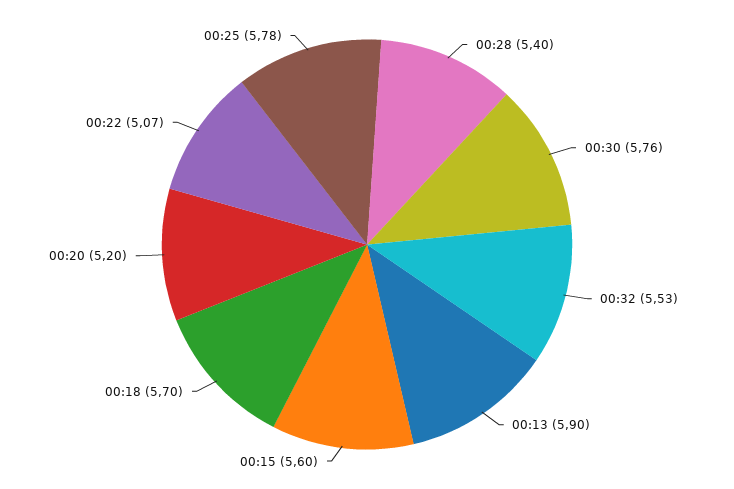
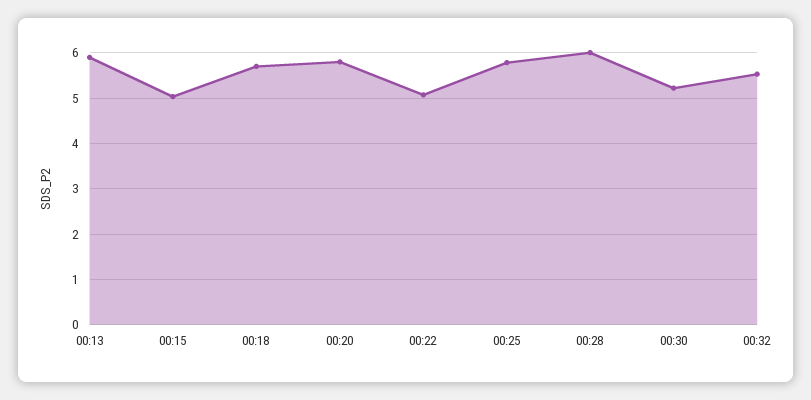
00:28: 5.4 -> 6
00:30: 5.76 -> 5.2
00:15: 5.6 -> 5
00:20: 5.2 -> 5.8

